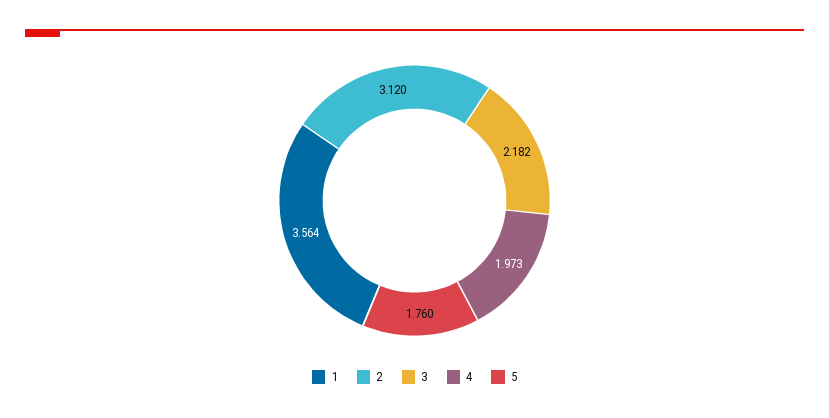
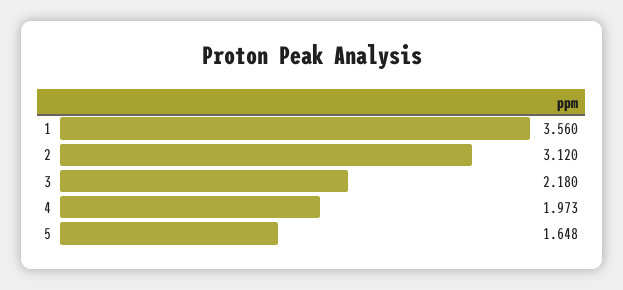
1: 3.564 -> 3.56
3: 2.182 -> 2.18
5: 1.76 -> 1.648

